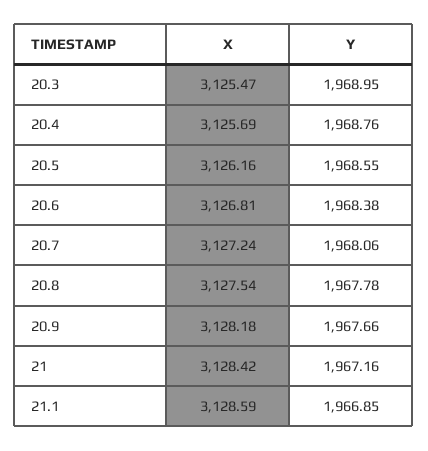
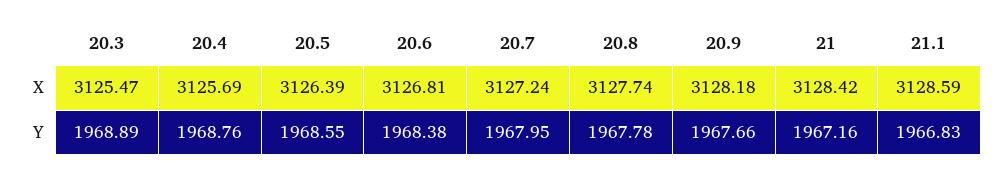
Y, 20.3: 1968.95 -> 1968.89
X, 20.5: 3126.16 -> 3126.39
Y, 20.7: 1968.06 -> 1967.95
X, 20.8: 3127.54 -> 3127.74
Y, 21.1: 1966.85 -> 1966.83

